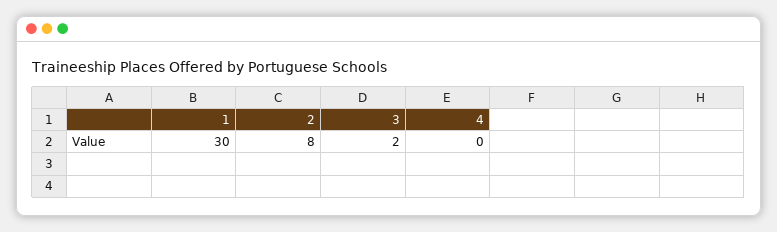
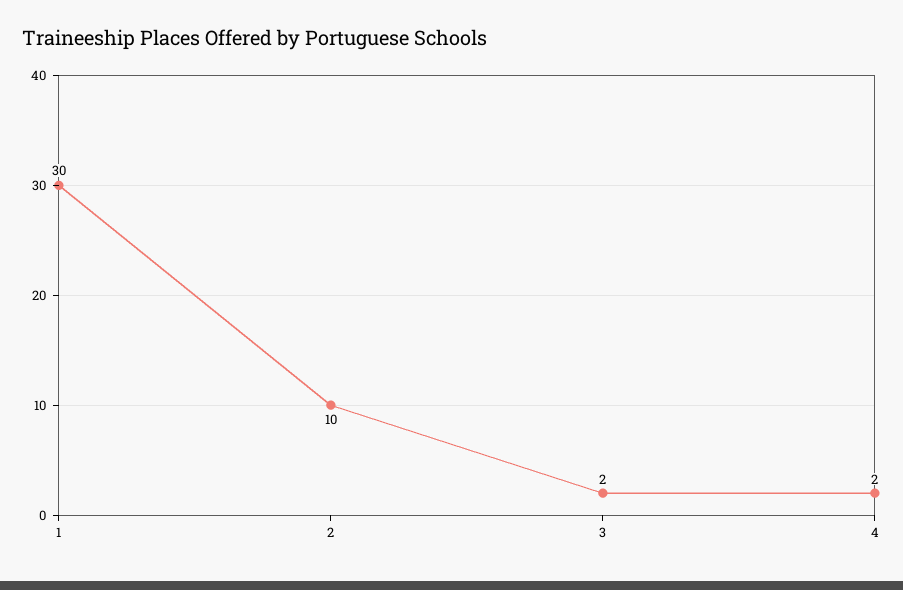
2: 8 -> 10
4: 0 -> 2

